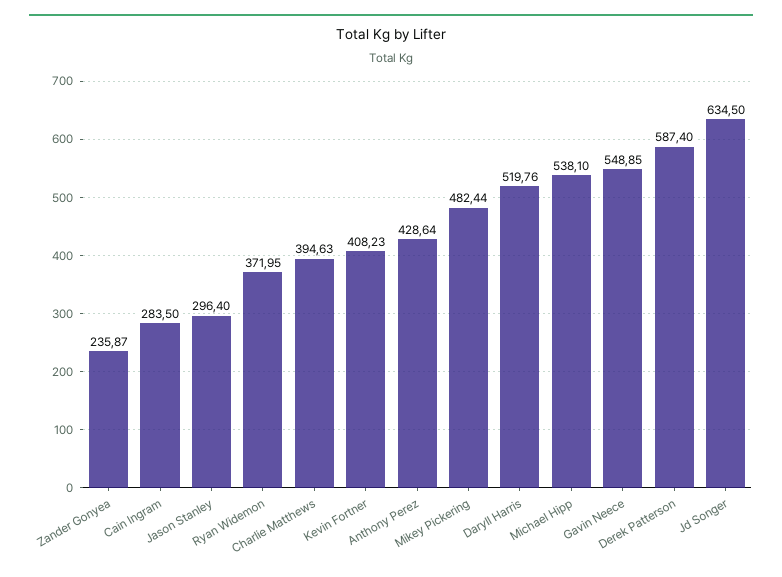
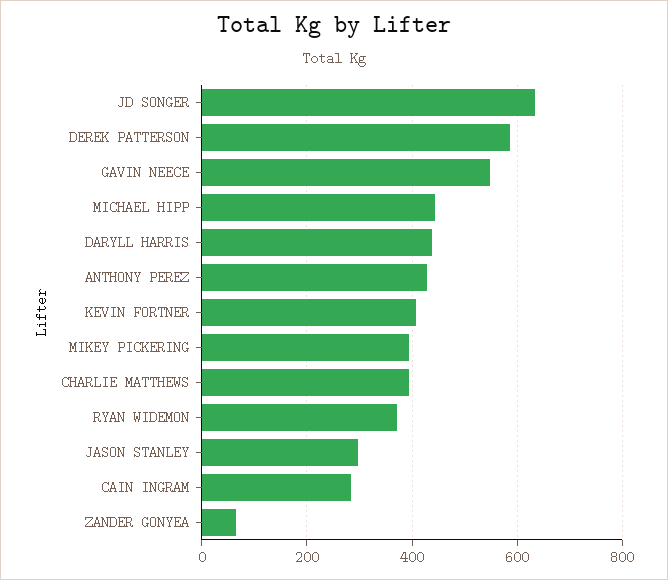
Zander Gonyea: 235.87 -> 60
Mikey Pickering: 482.44 -> 400
Daryll Harris: 519.76 -> 440
Michael Hipp: 538.1 -> 440

